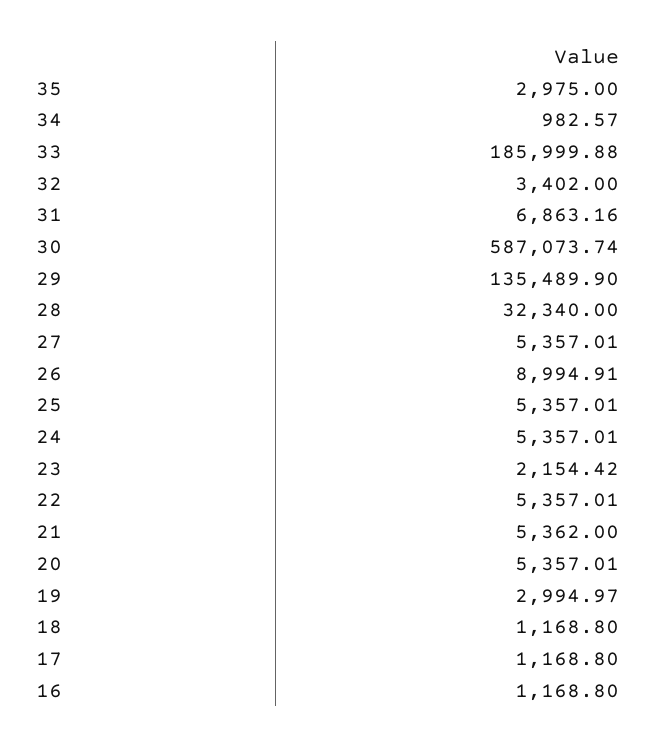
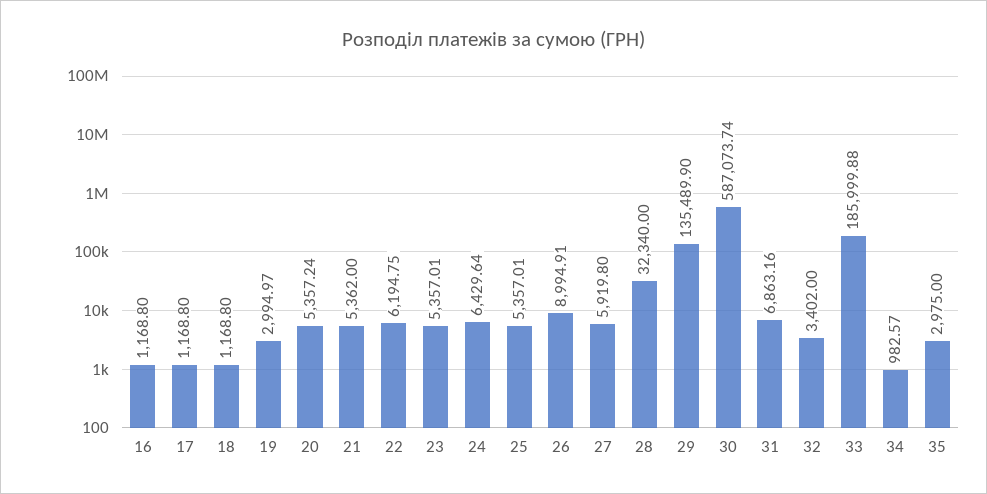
27: 5357.01 -> 5919.8
24: 5357.01 -> 6429.64
23: 2154.42 -> 5357.01
22: 5357.01 -> 6194.75
20: 5357.01 -> 5357.24

